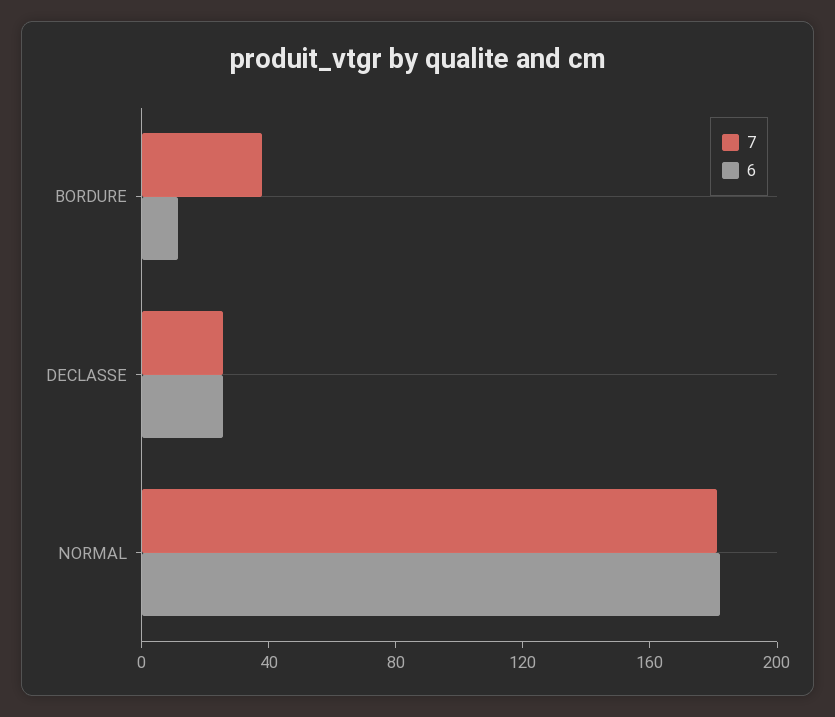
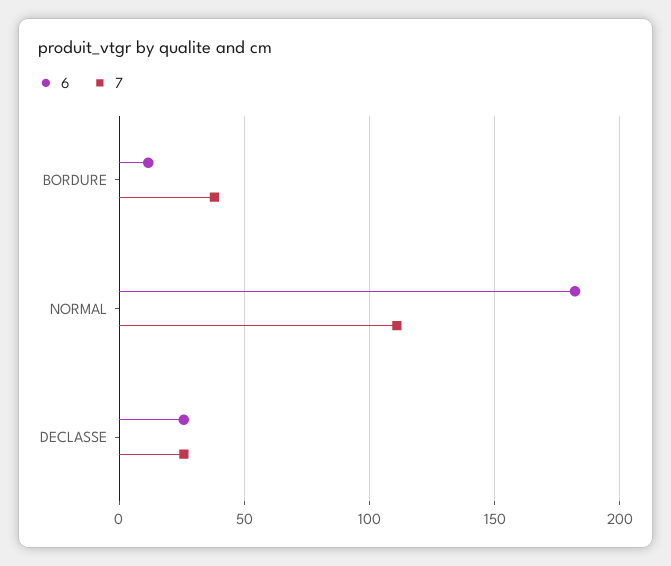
7, NORMAL: 180 -> 110

